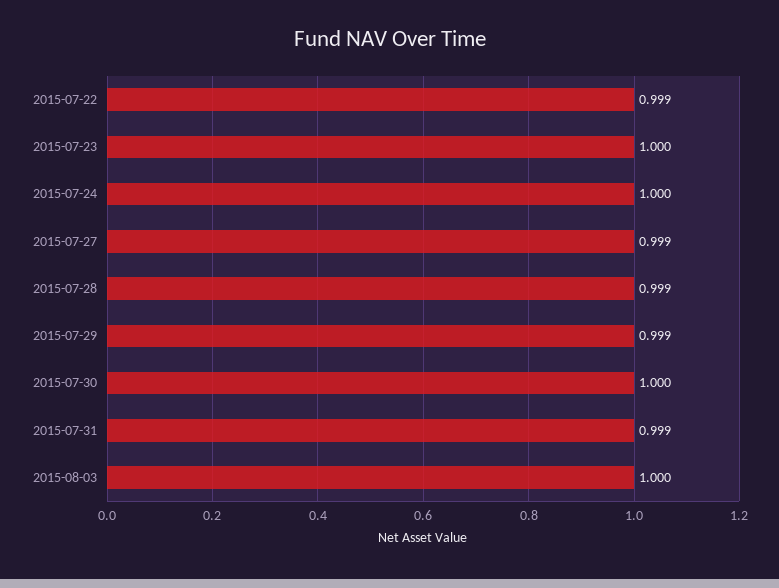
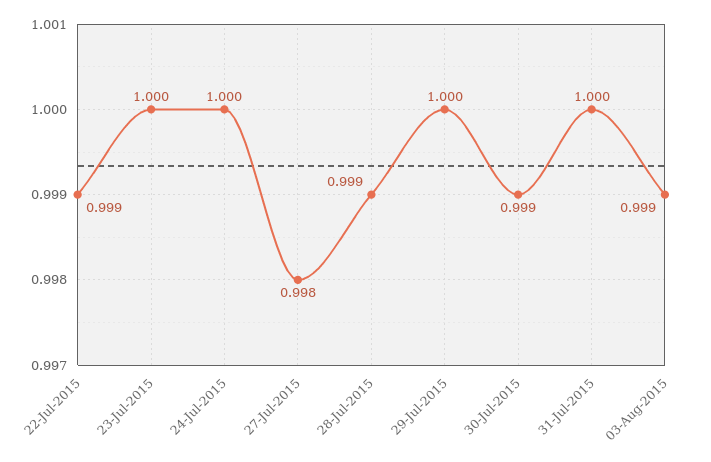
2015-07-27: 0.999 -> 0.998
2015-07-29: 0.999 -> 1
2015-07-30: 1 -> 0.999
2015-07-31: 0.999 -> 1
2015-08-03: 1 -> 0.999

